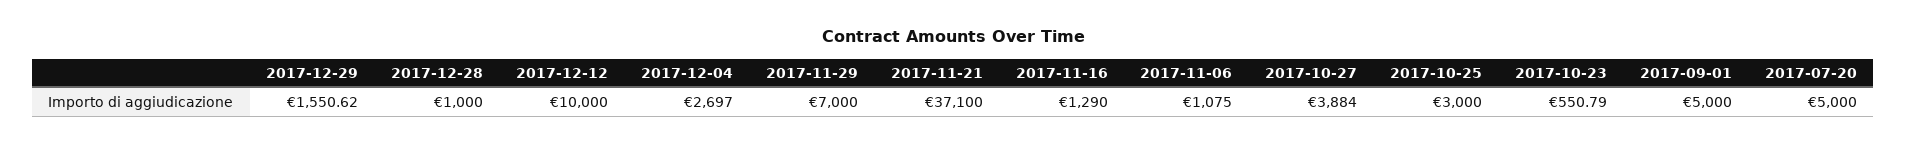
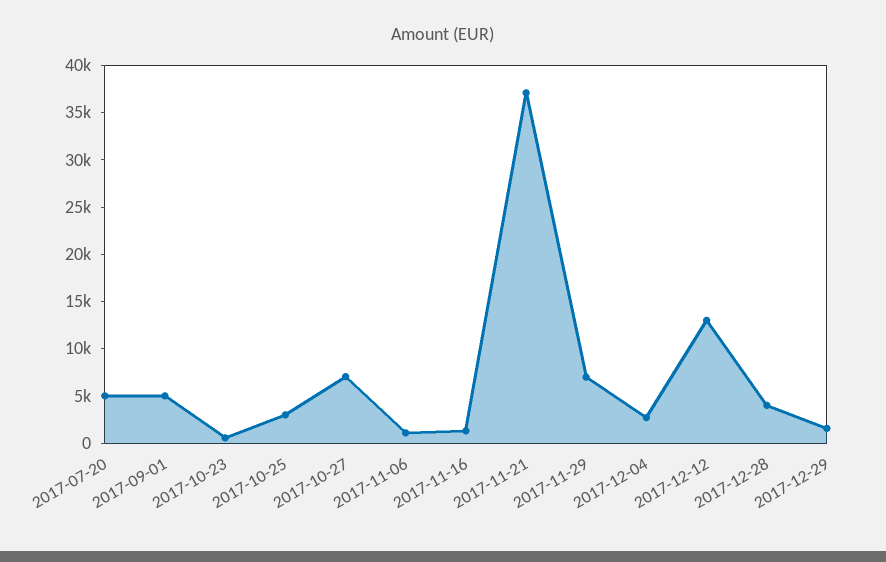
2017-12-28: 1000 -> 4000
2017-12-12: 10000 -> 13000
2017-10-27: 3884 -> 7000

